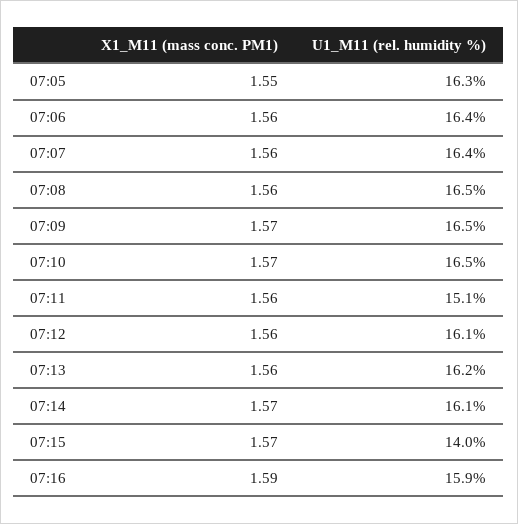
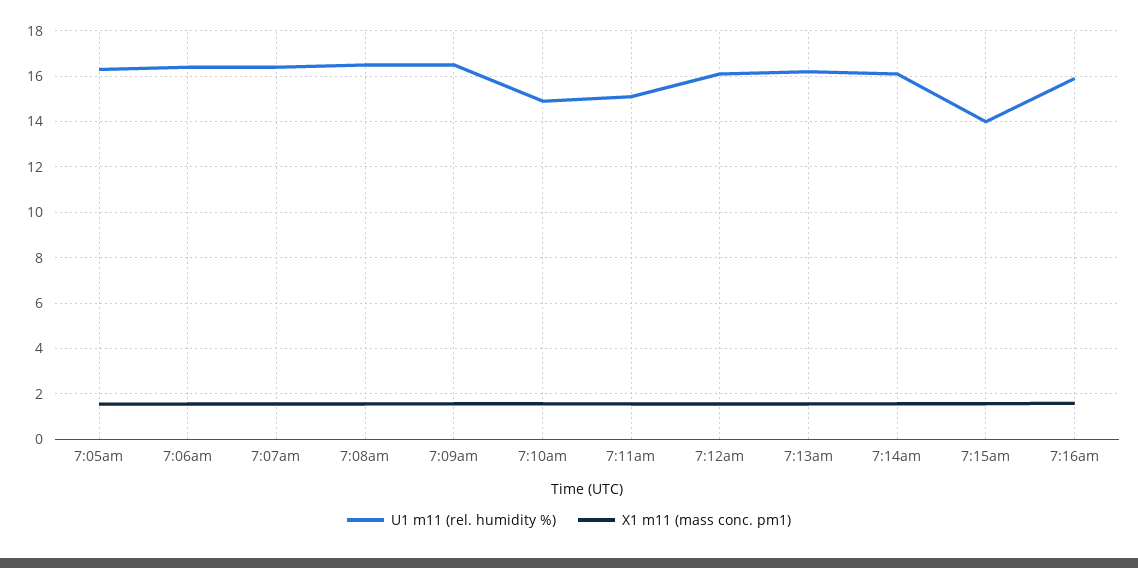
U1_M11 (rel. humidity %), 07:10: 16.5 -> 15

